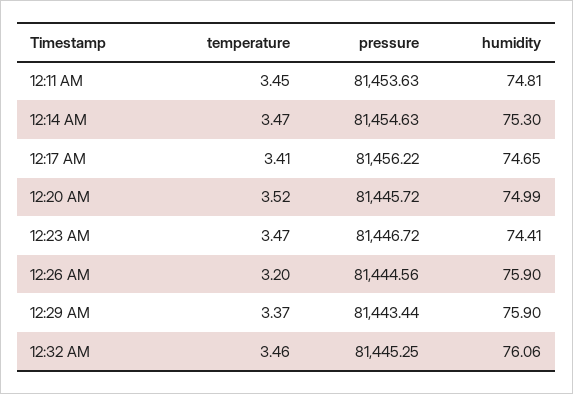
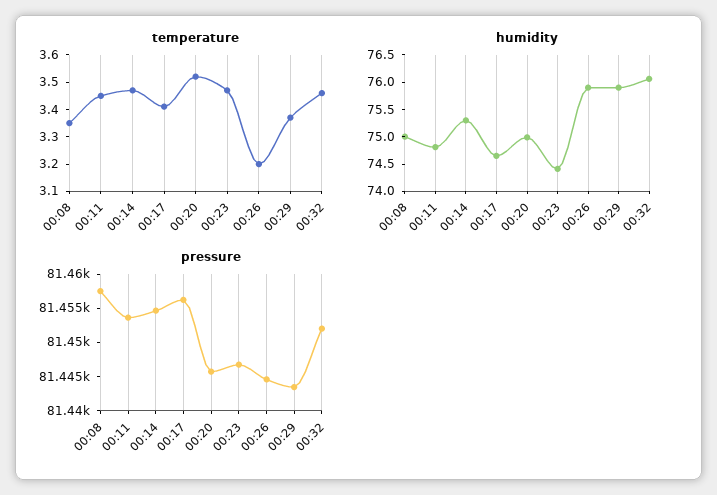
pressure, 12:32 AM: 81445.25 -> 81452.5
temperature, 00:08: none -> 3.35
humidity, 00:08: none -> 75
pressure, 00:08: none -> 81457.5

